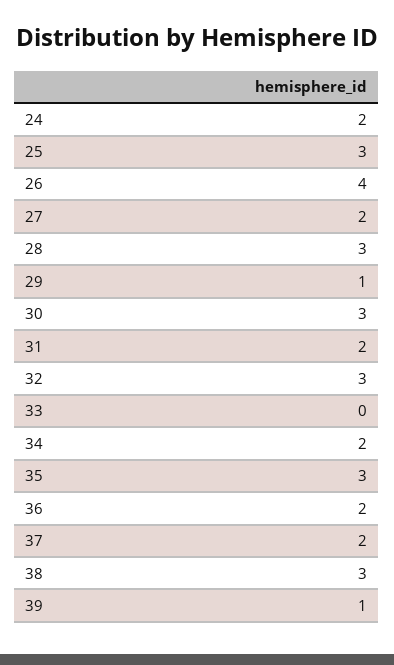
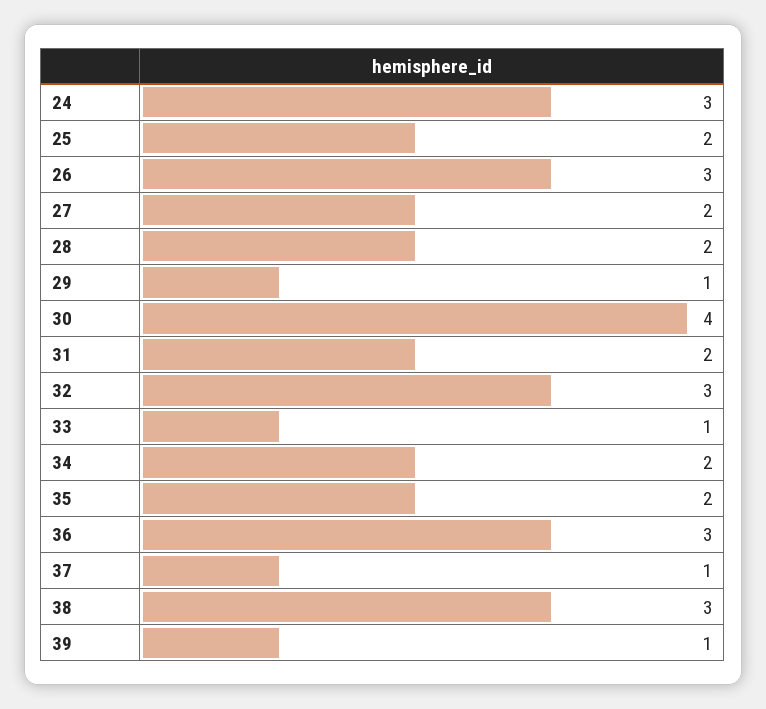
24: 2 -> 3
25: 3 -> 2
26: 4 -> 3
28: 3 -> 2
30: 3 -> 4
33: 0 -> 1
35: 3 -> 2
36: 2 -> 3
37: 2 -> 1

